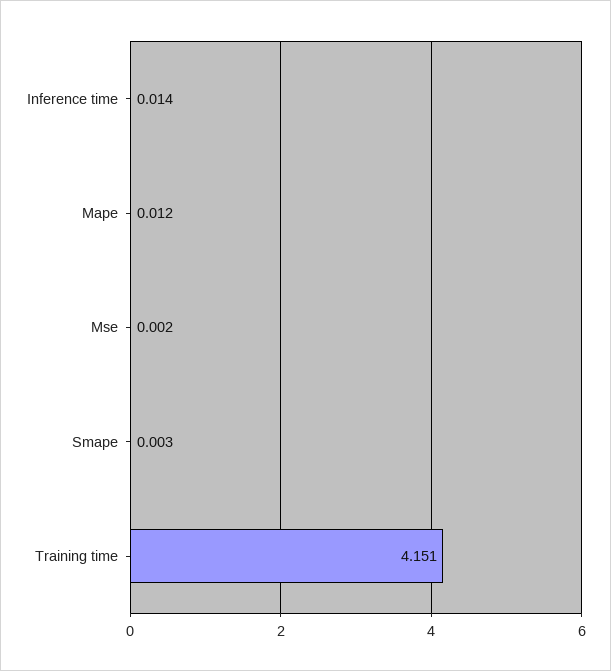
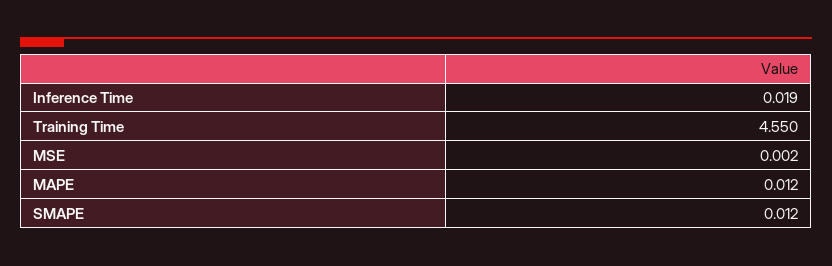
Inference time: 0.014 -> 0.019
Smape: 0.003 -> 0.012
Training time: 4.151 -> 4.55

